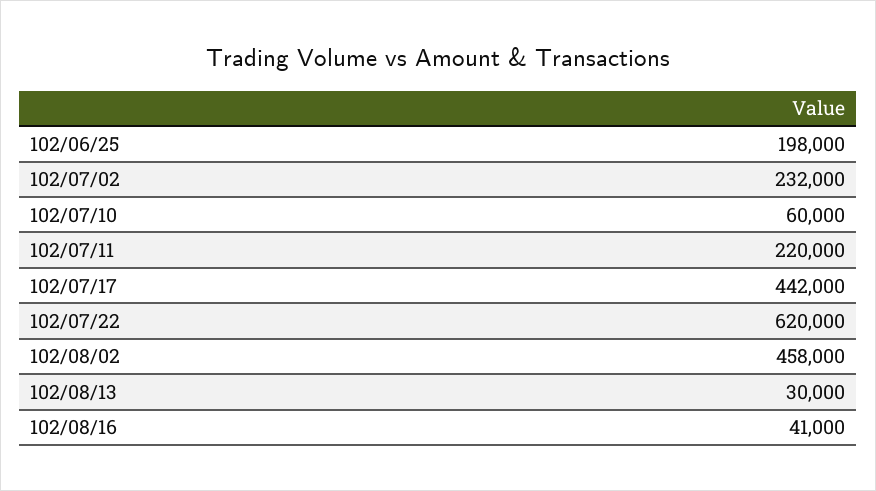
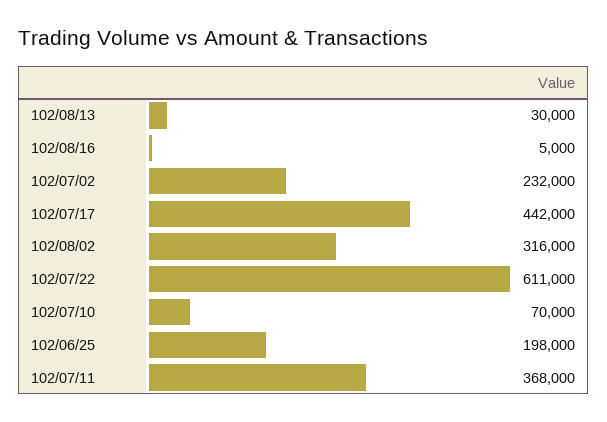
102/07/10: 60000 -> 70000
102/07/11: 220000 -> 368000
102/07/22: 620000 -> 611000
102/08/02: 458000 -> 316000
102/08/16: 41000 -> 5000

